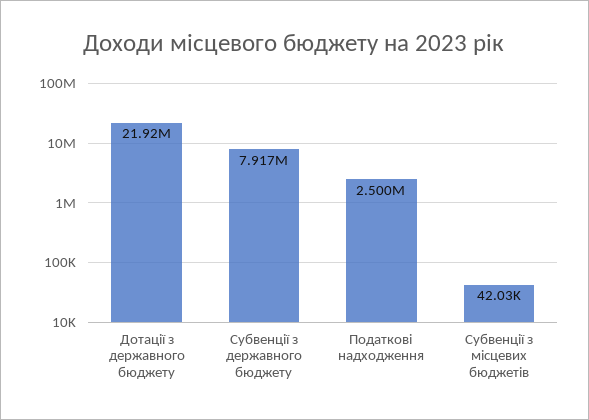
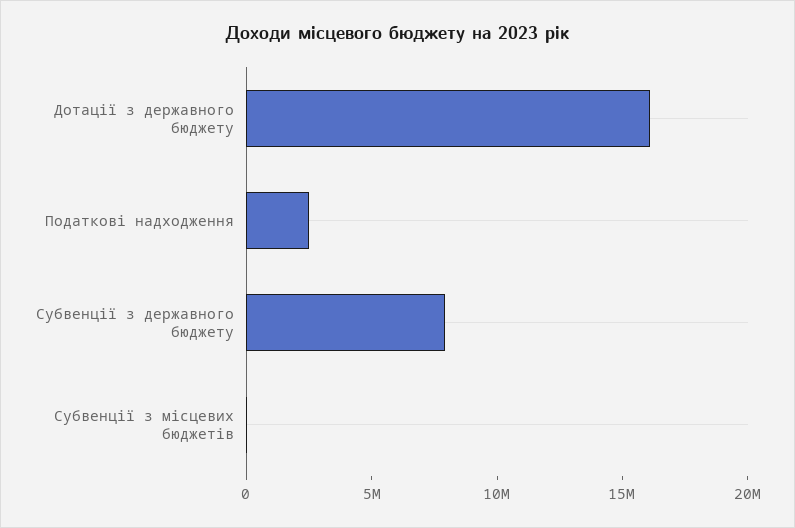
Дотації з державного бюджету: 21920000 -> 16000000

